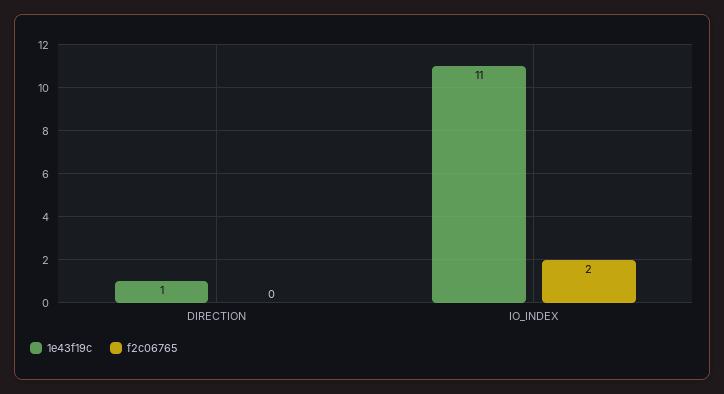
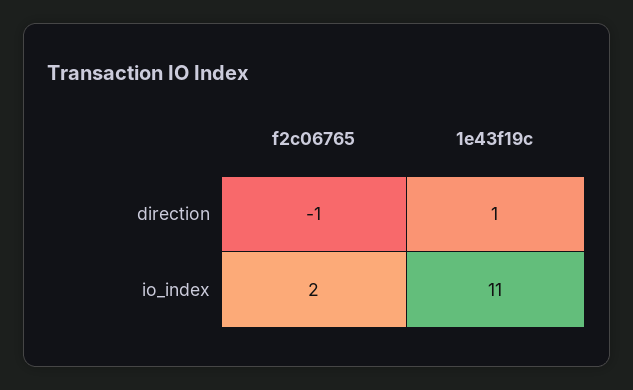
f2c06765, DIRECTION: 0 -> -1

